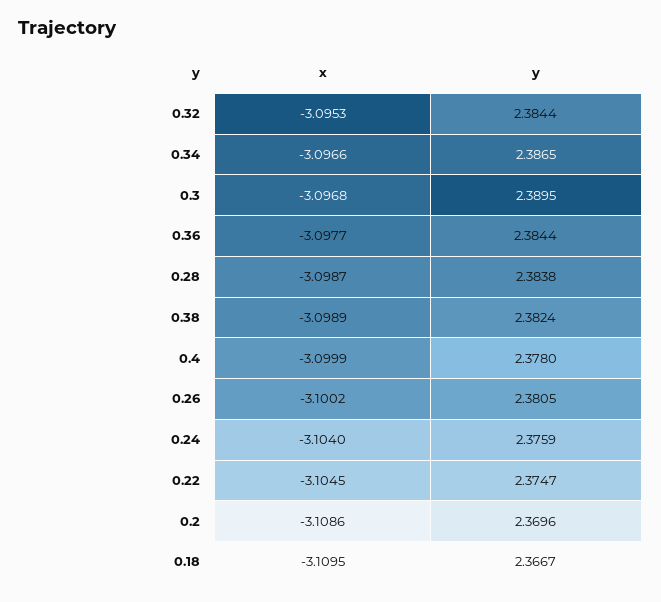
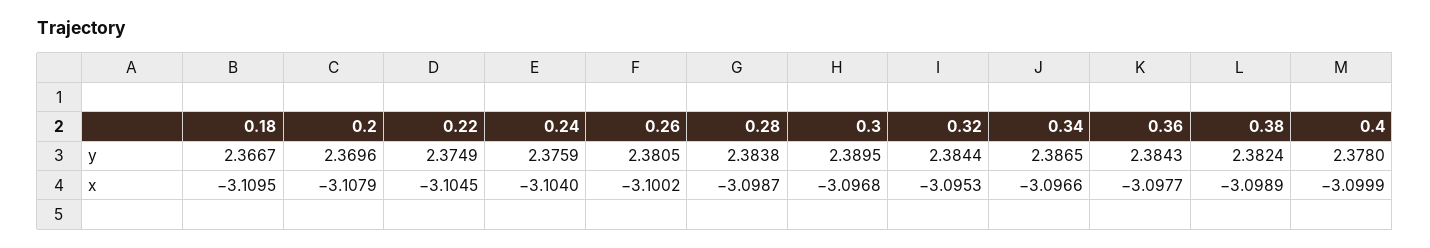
y, 0.36: 2.3844 -> 2.3843
y, 0.22: 2.3747 -> 2.3749
x, 0.2: -3.1086 -> -3.1079

